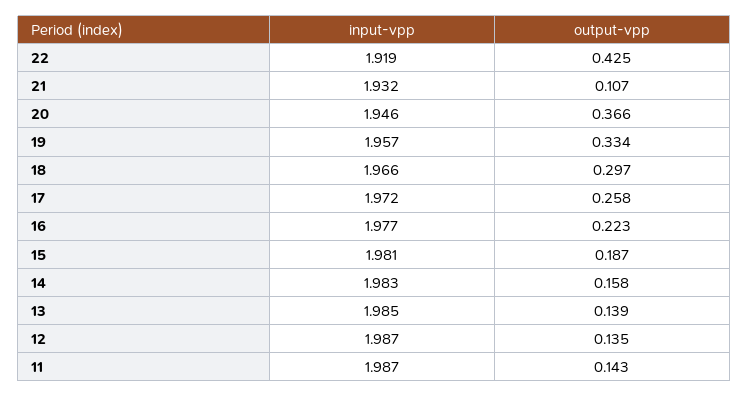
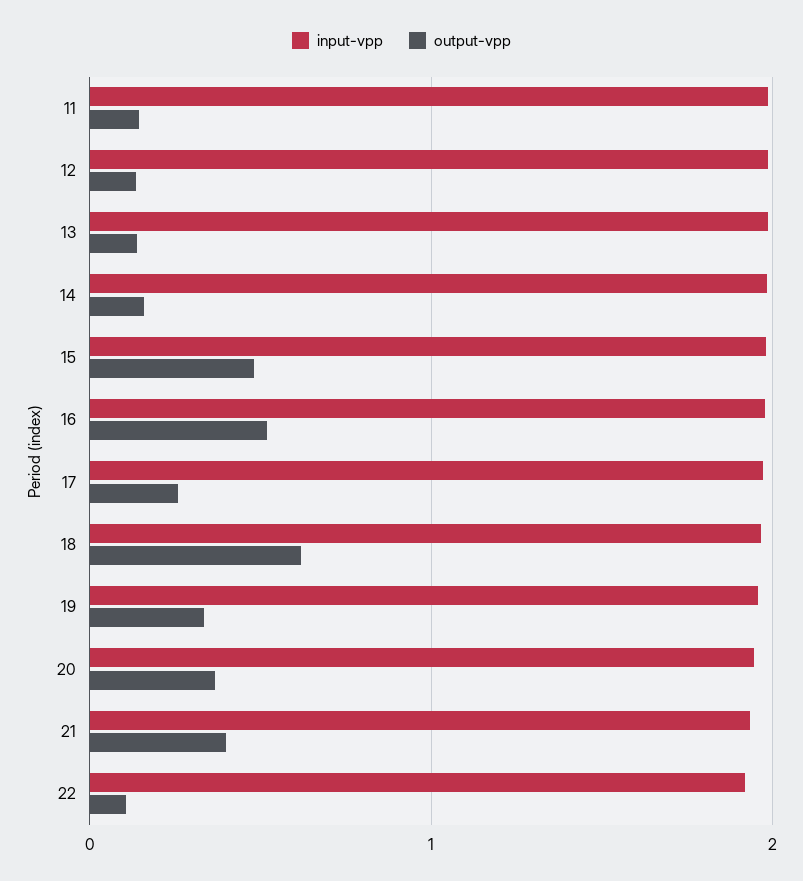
output-vpp, 22: 0.425 -> 0.1
output-vpp, 21: 0.107 -> 0.4
output-vpp, 18: 0.297 -> 0.6
output-vpp, 16: 0.223 -> 0.5
output-vpp, 15: 0.187 -> 0.5

